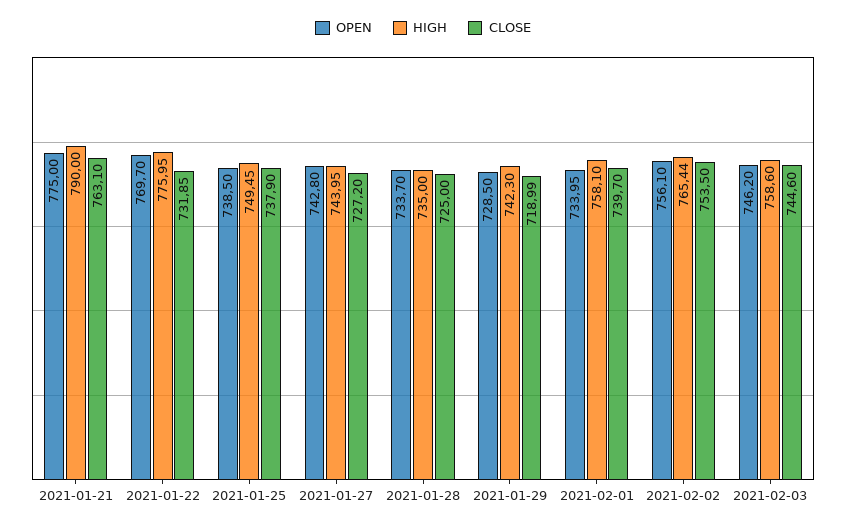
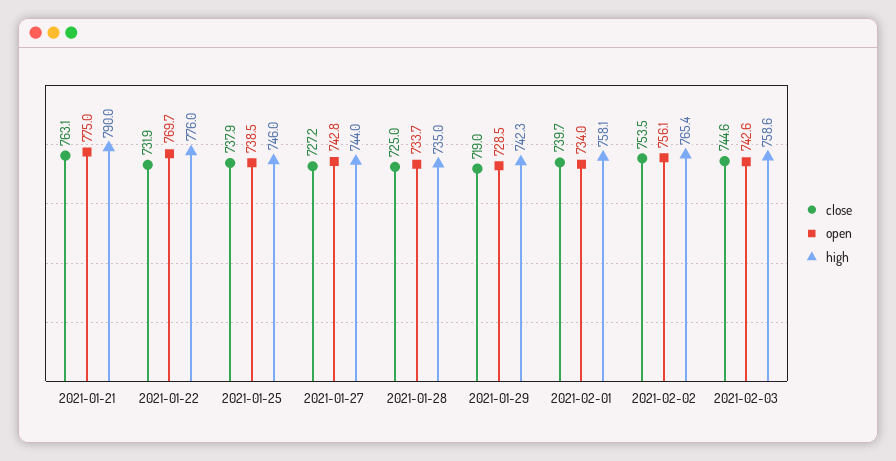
HIGH, 2021-01-25: 749.45 -> 746
OPEN, 2021-02-03: 746.2 -> 742.6

